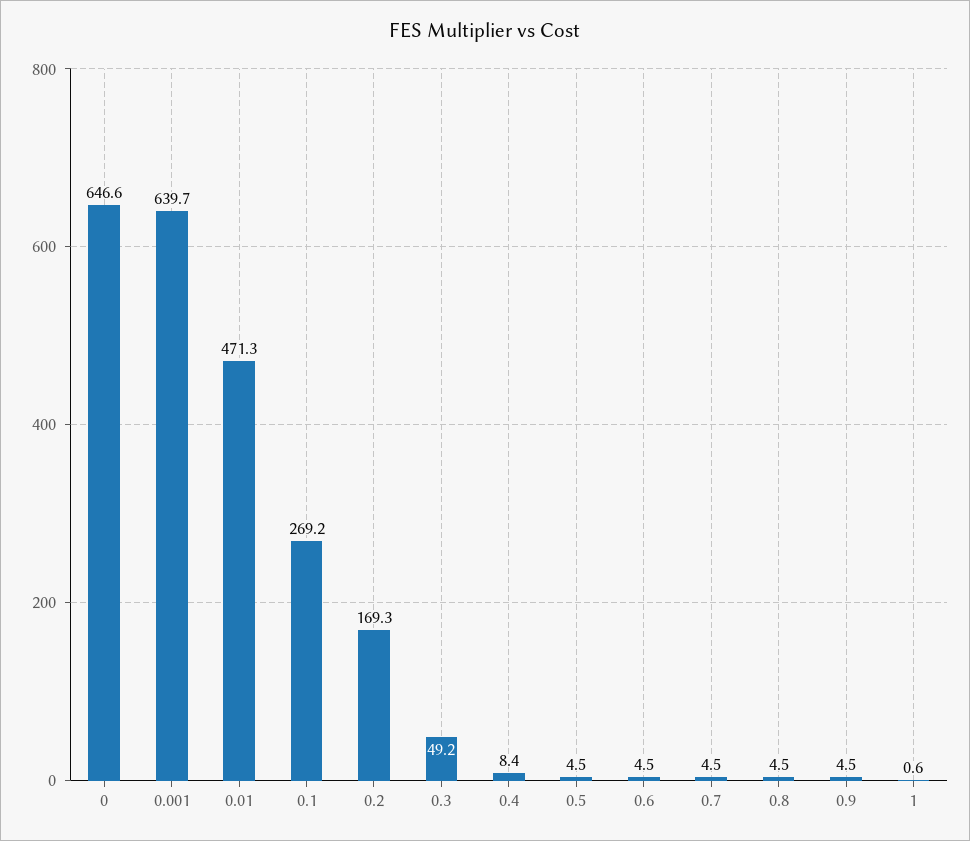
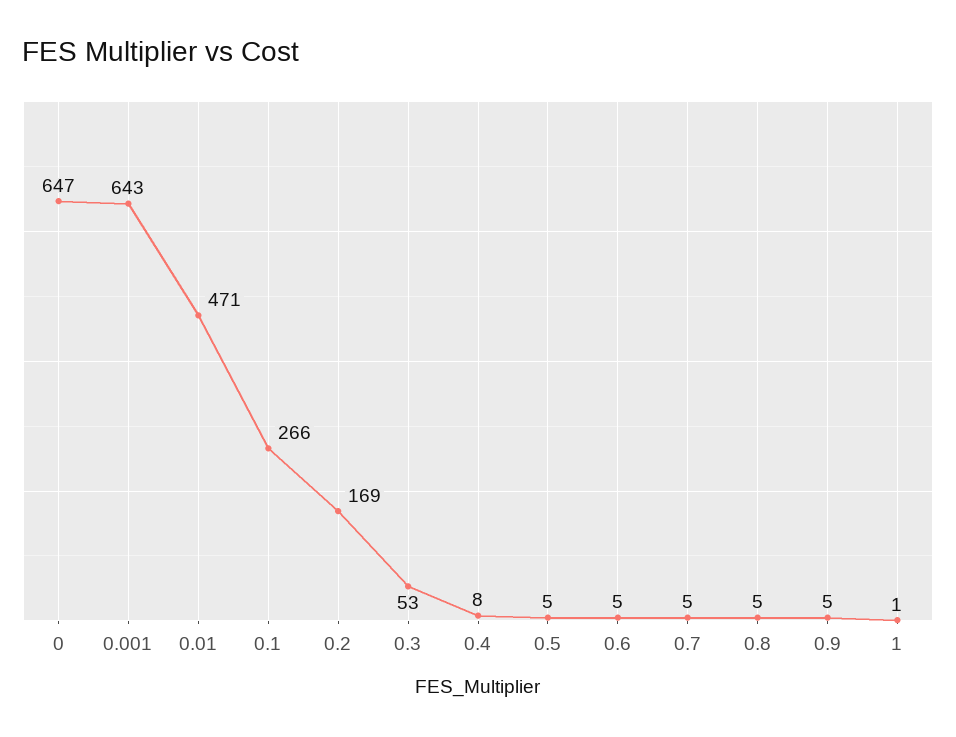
0.001: 639.7 -> 643
0.1: 269.2 -> 266
0.3: 49.2 -> 53

